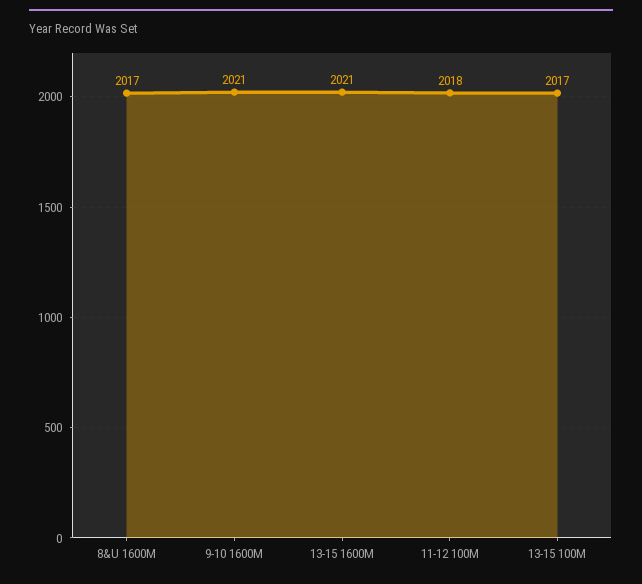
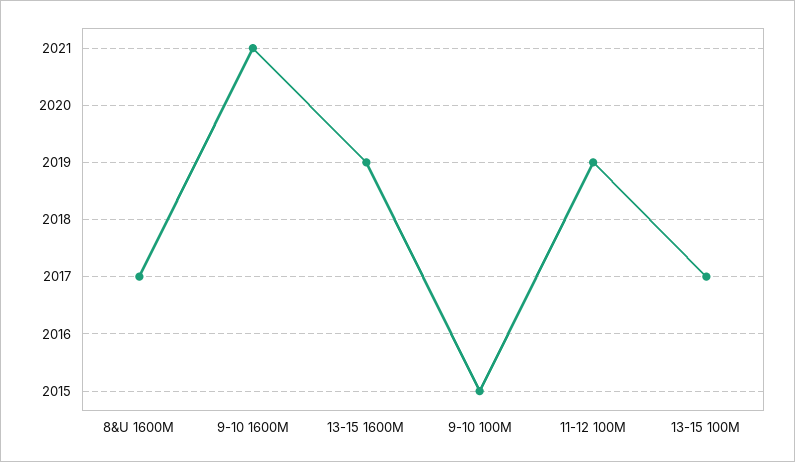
13-15 1600M: 2021 -> 2019
11-12 100M: 2018 -> 2019
9-10 100M: none -> 2015

